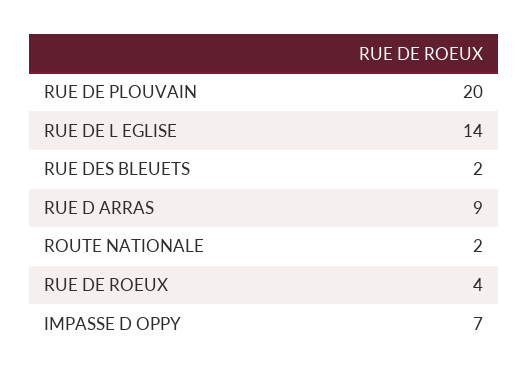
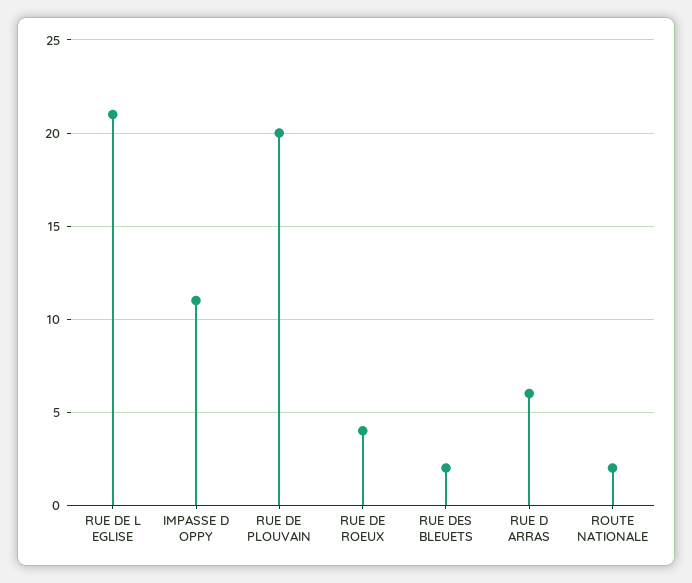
RUE DE L EGLISE: 14 -> 21
RUE D ARRAS: 9 -> 6
IMPASSE D OPPY: 7 -> 11

